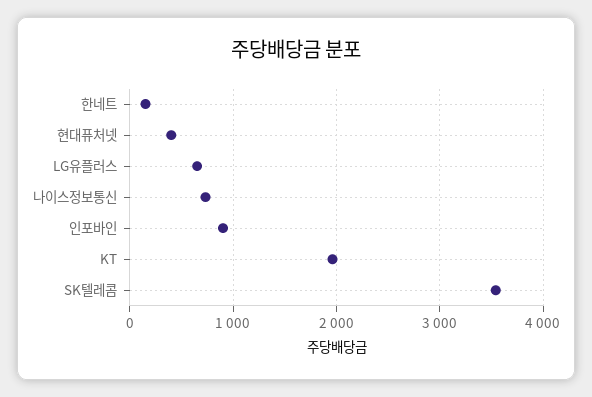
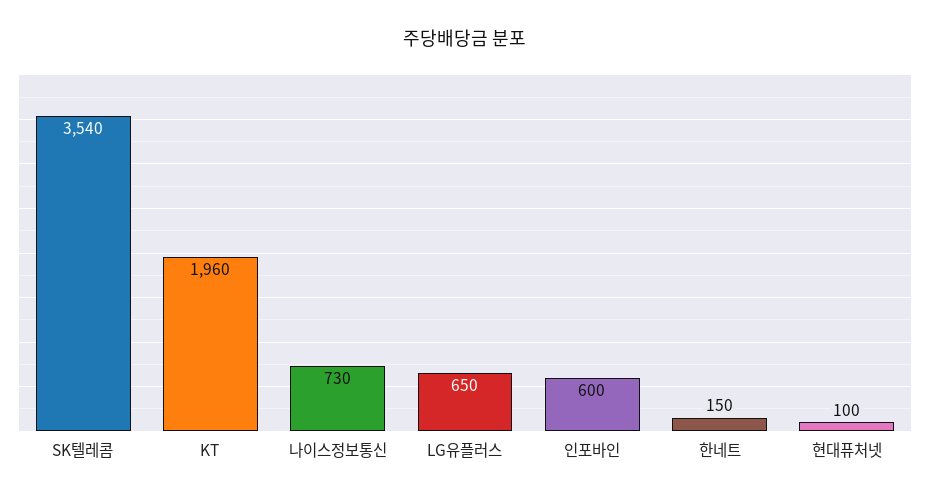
현대퓨처넷: 400 -> 100
인포바인: 900 -> 600

